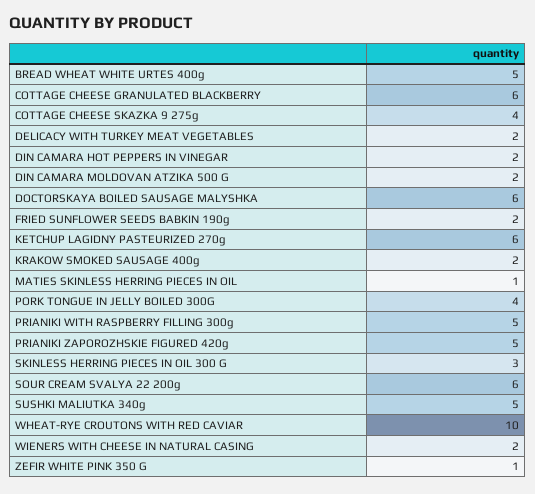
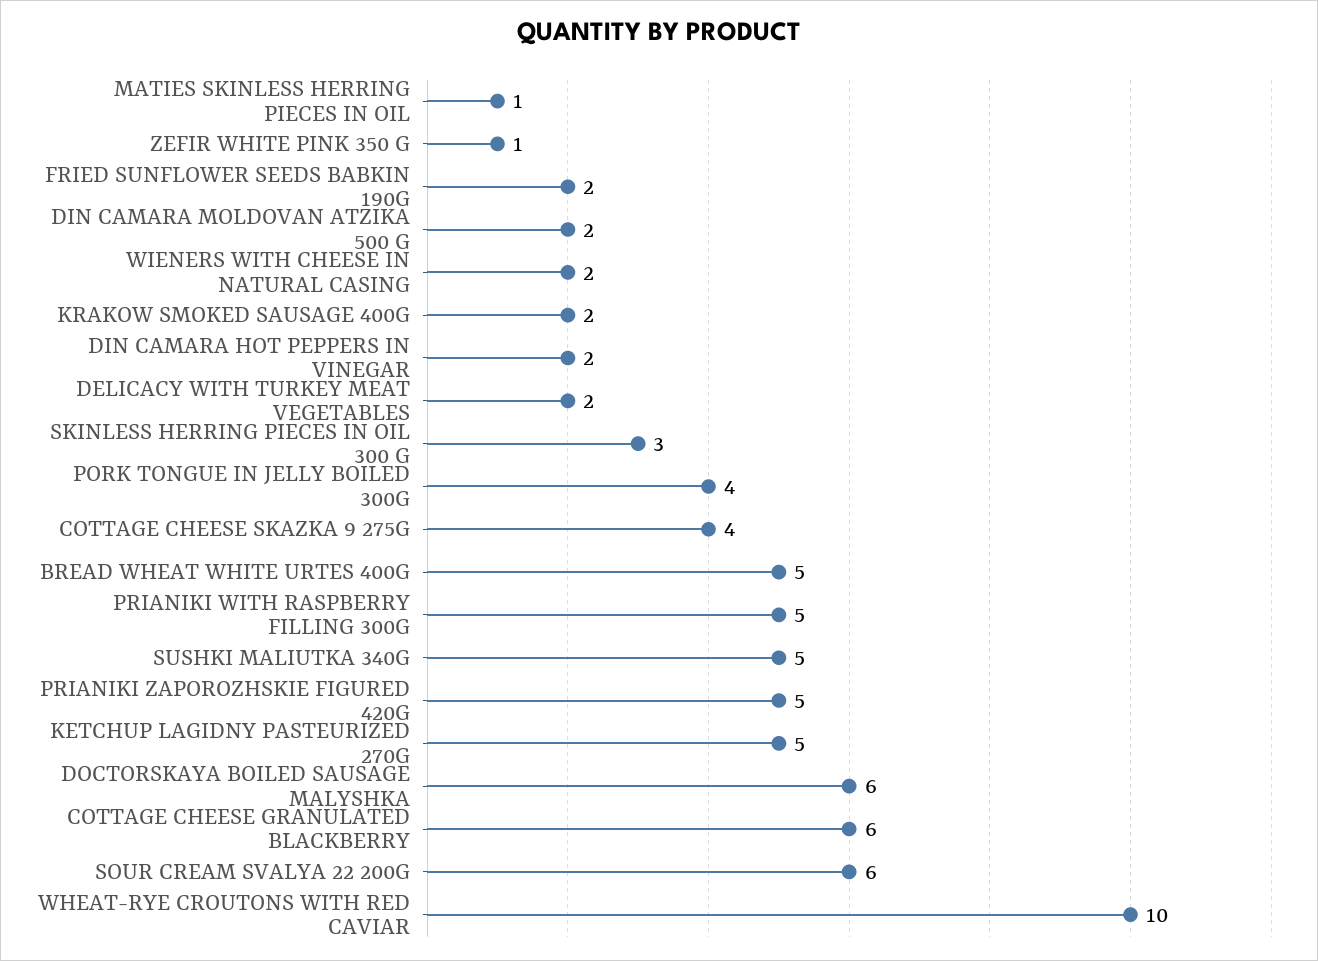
KETCHUP LAGIDNY PASTEURIZED 270g: 6 -> 5

